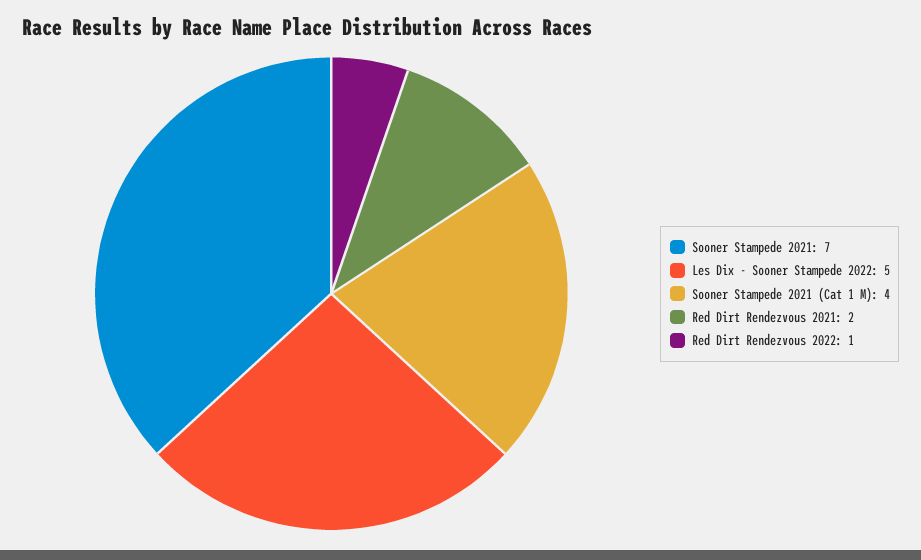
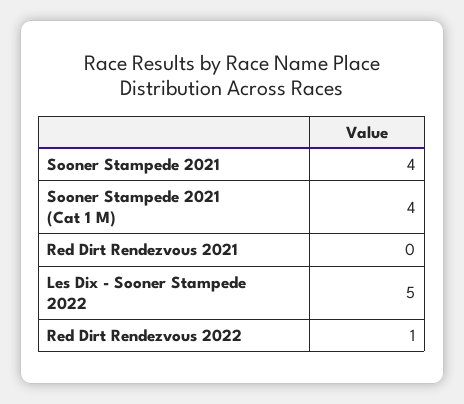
Sooner Stampede 2021: 7 -> 4
Red Dirt Rendezvous 2021: 2 -> 0

